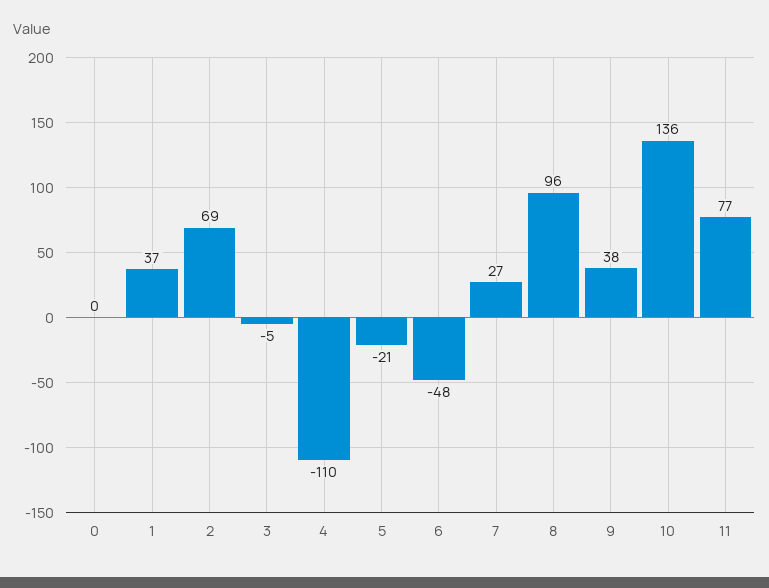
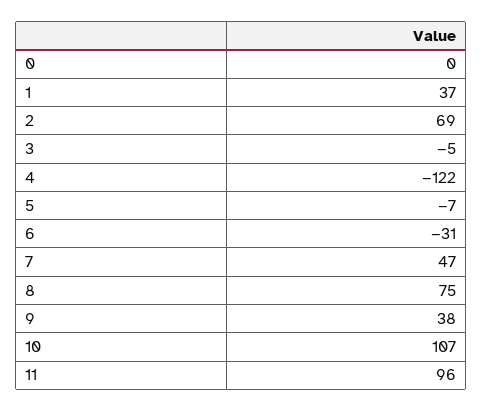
4: -110 -> -122
5: -21 -> -7
6: -48 -> -31
7: 27 -> 47
8: 96 -> 75
10: 136 -> 107
11: 77 -> 96

